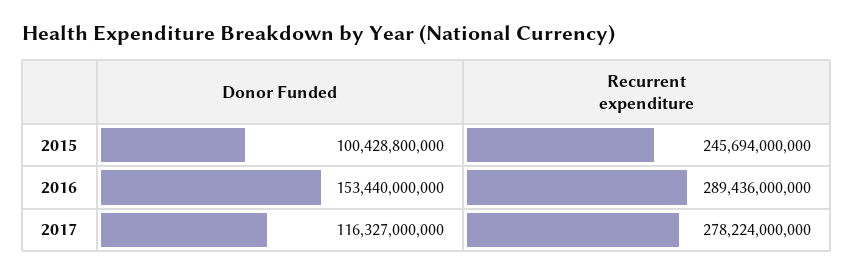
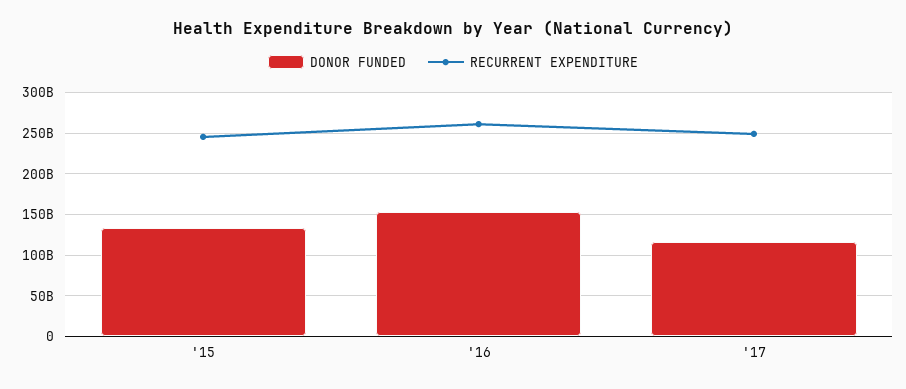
Donor Funded, 2015: 100428800000 -> 130000000000
Recurrent expenditure, 2016: 289436000000 -> 260000000000
Recurrent expenditure, 2017: 278224000000 -> 250000000000

